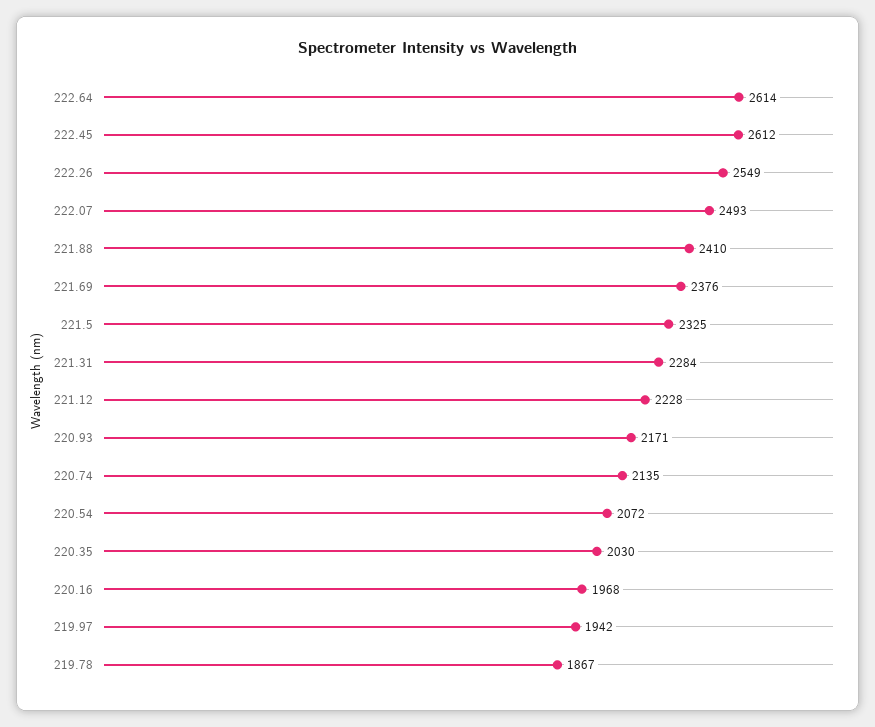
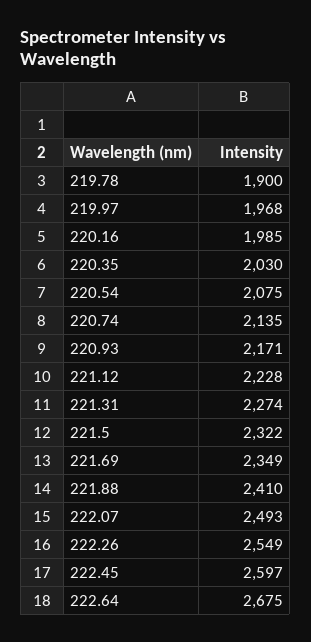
222.64: 2614 -> 2675
222.45: 2612 -> 2597
221.69: 2376 -> 2349
221.5: 2325 -> 2322
221.31: 2284 -> 2274
220.54: 2072 -> 2075
220.16: 1968 -> 1985
219.97: 1942 -> 1968
219.78: 1867 -> 1900

